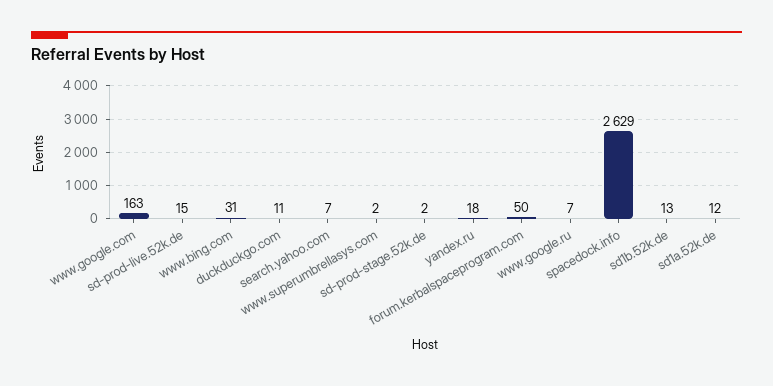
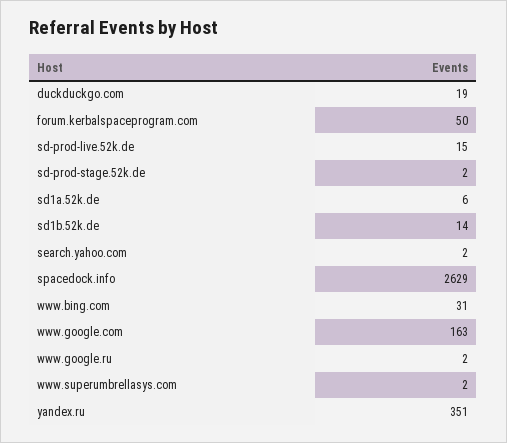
duckduckgo.com: 11 -> 19
search.yahoo.com: 7 -> 2
yandex.ru: 18 -> 351
www.google.ru: 7 -> 2
sd1b.52k.de: 13 -> 14
sd1a.52k.de: 12 -> 6

